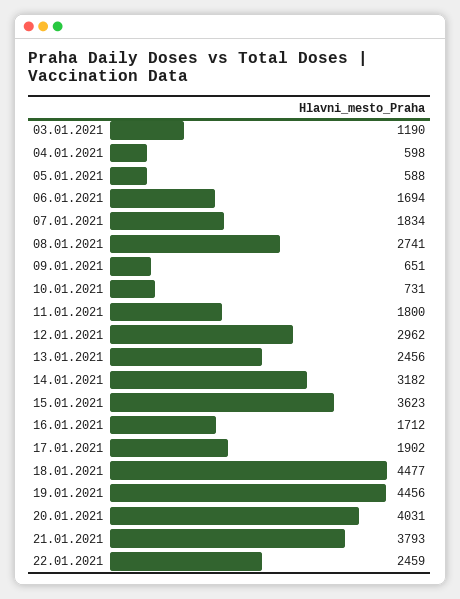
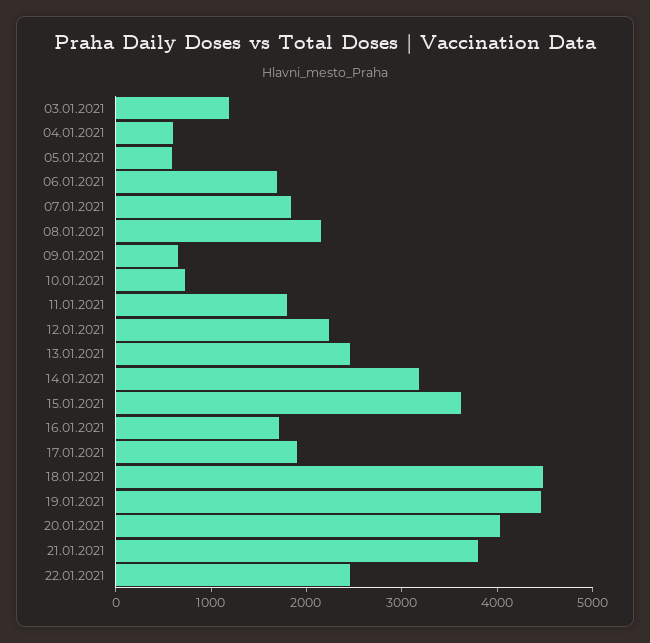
08.01.2021: 2741 -> 2200
12.01.2021: 2962 -> 2200

